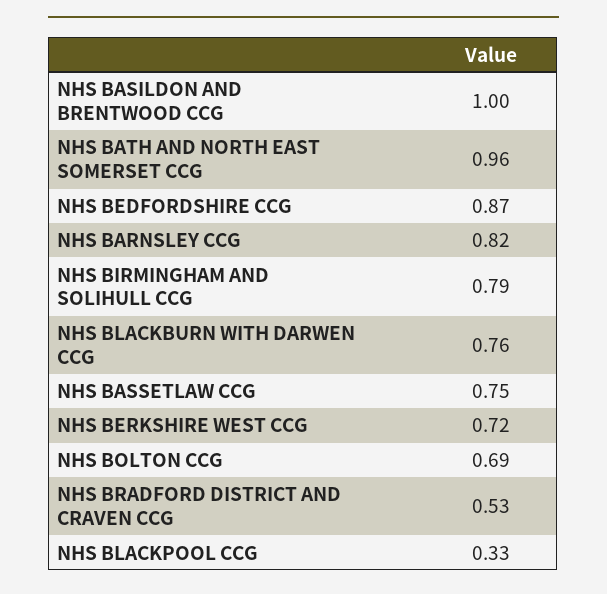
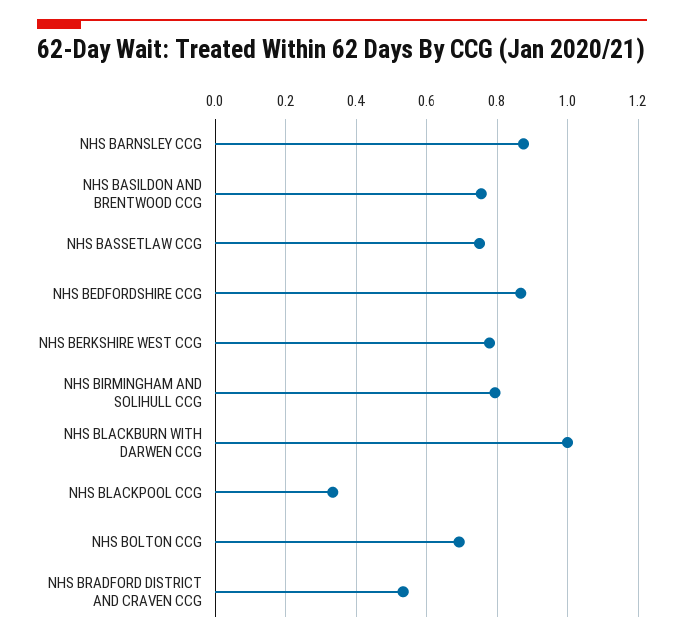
NHS BASILDON AND BRENTWOOD CCG: 1 -> 0.76
NHS BATH AND NORTH EAST SOMERSET CCG: 0.96 -> none
NHS BARNSLEY CCG: 0.82 -> 0.88
NHS BLACKBURN WITH DARWEN CCG: 0.76 -> 1
NHS BERKSHIRE WEST CCG: 0.72 -> 0.78

